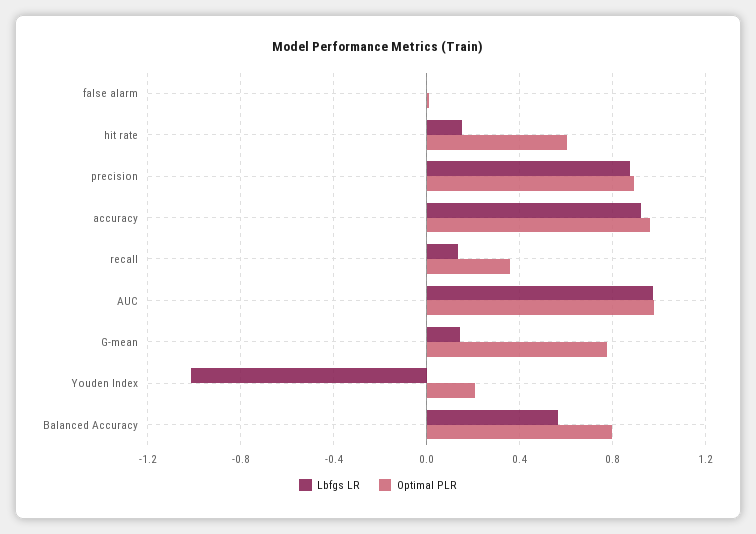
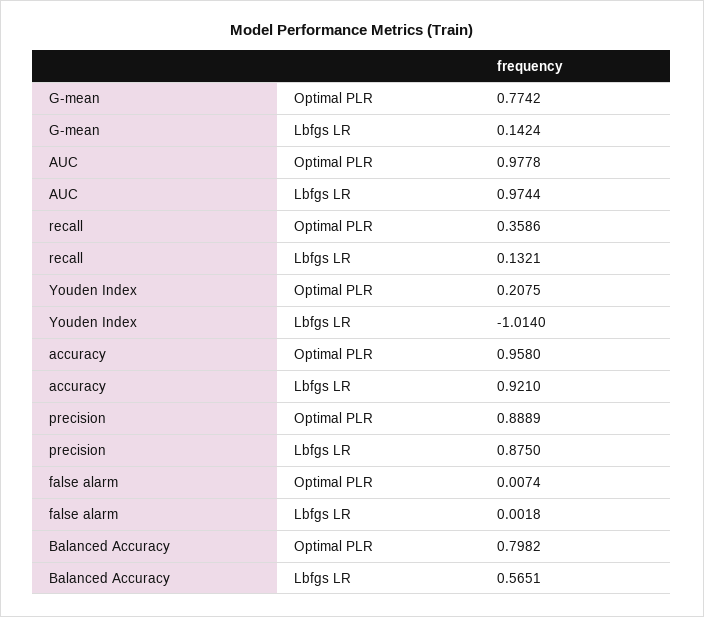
Lbfgs LR, hit rate: 0.15 -> none
Optimal PLR, hit rate: 0.6 -> none

